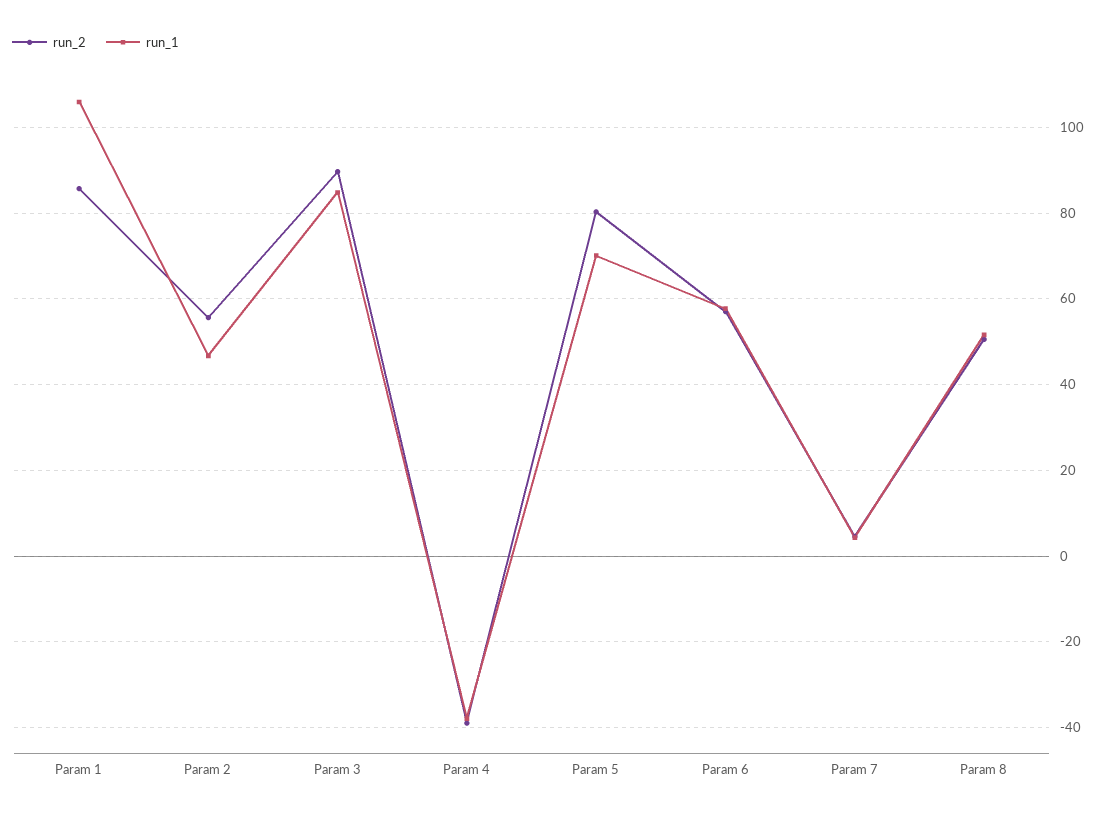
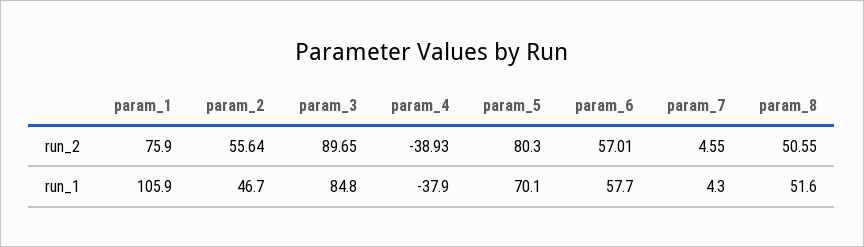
run_2, Param 1: 86 -> 75.9

